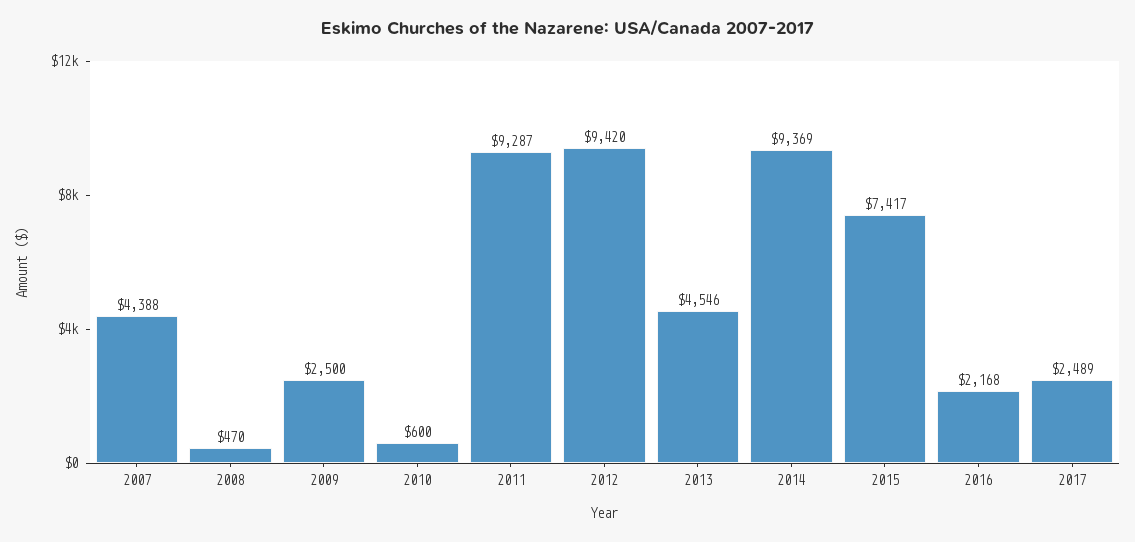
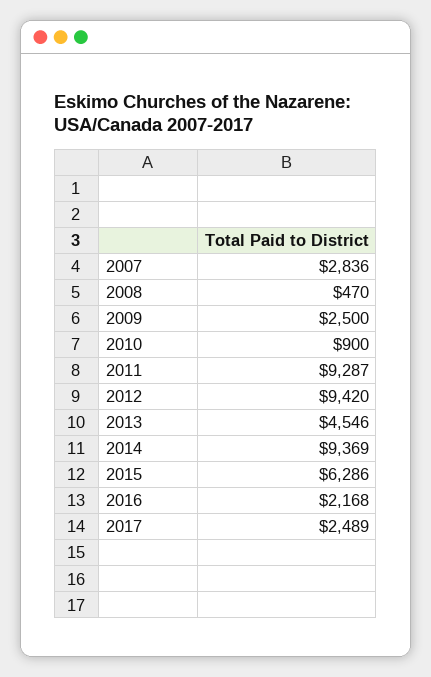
2007: 4388 -> 2836
2010: 600 -> 900
2015: 7417 -> 6286

